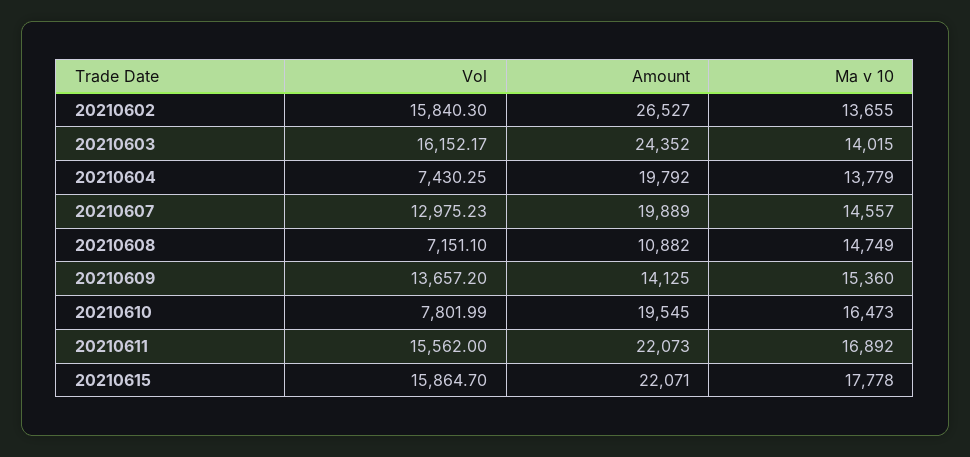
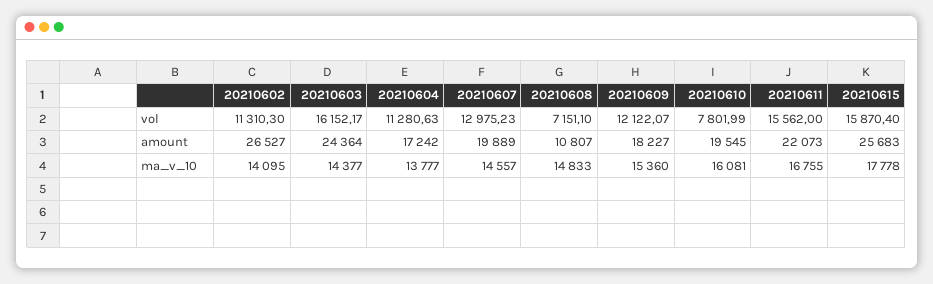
Vol, 20210602: 15840.3 -> 11310.3
Ma v 10, 20210602: 13655 -> 14095
Amount, 20210603: 24352 -> 24364
Ma v 10, 20210603: 14015 -> 14377
Vol, 20210604: 7430.25 -> 11280.63
Amount, 20210604: 19792 -> 17242
Ma v 10, 20210604: 13779 -> 13777
Amount, 20210608: 10882 -> 10807
Ma v 10, 20210608: 14749 -> 14833
Vol, 20210609: 13657.2 -> 12122.07
Amount, 20210609: 14125 -> 18227
Ma v 10, 20210610: 16473 -> 16081
Ma v 10, 20210611: 16892 -> 16755
Vol, 20210615: 15864.7 -> 15870.4
Amount, 20210615: 22071 -> 25683

